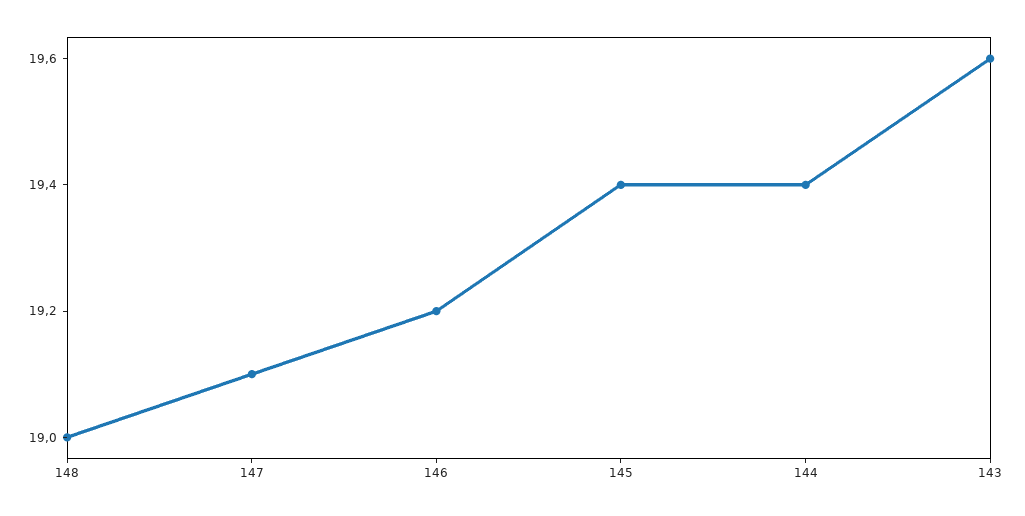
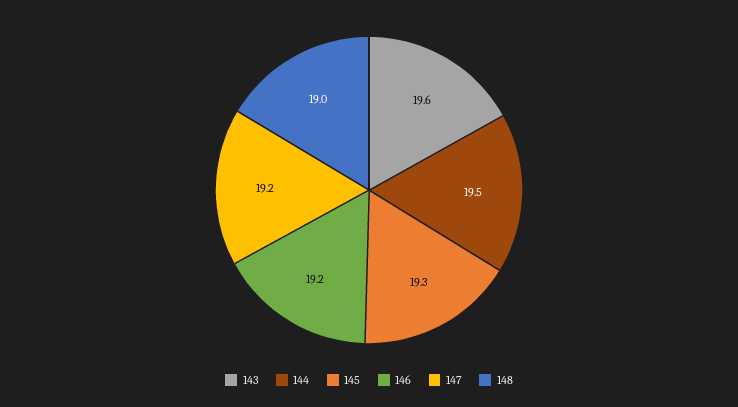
147: 19.1 -> 19.2
145: 19.4 -> 19.3
144: 19.4 -> 19.5

